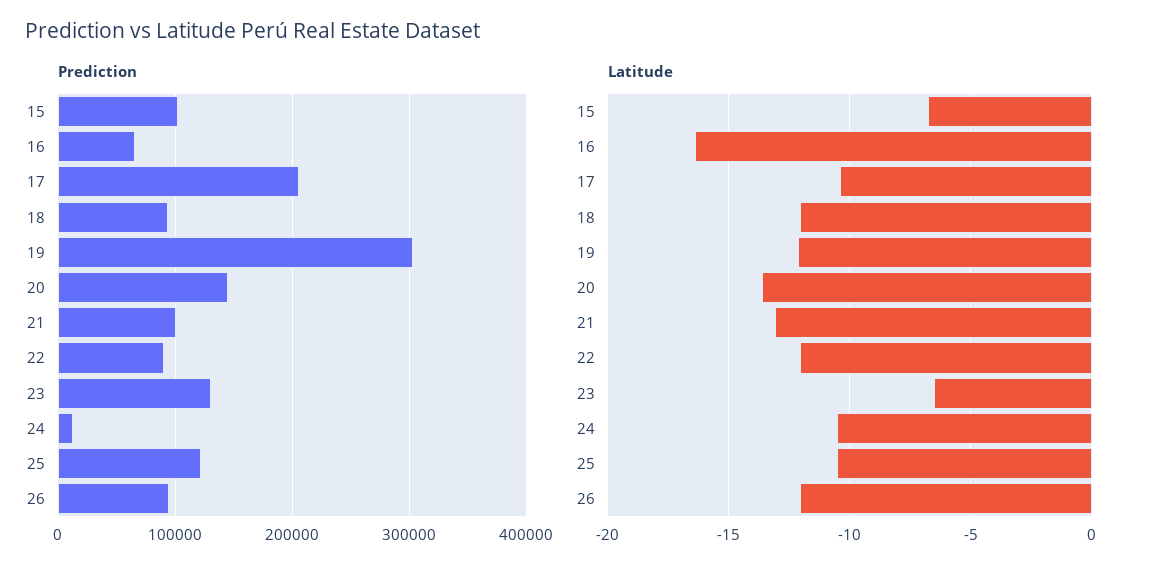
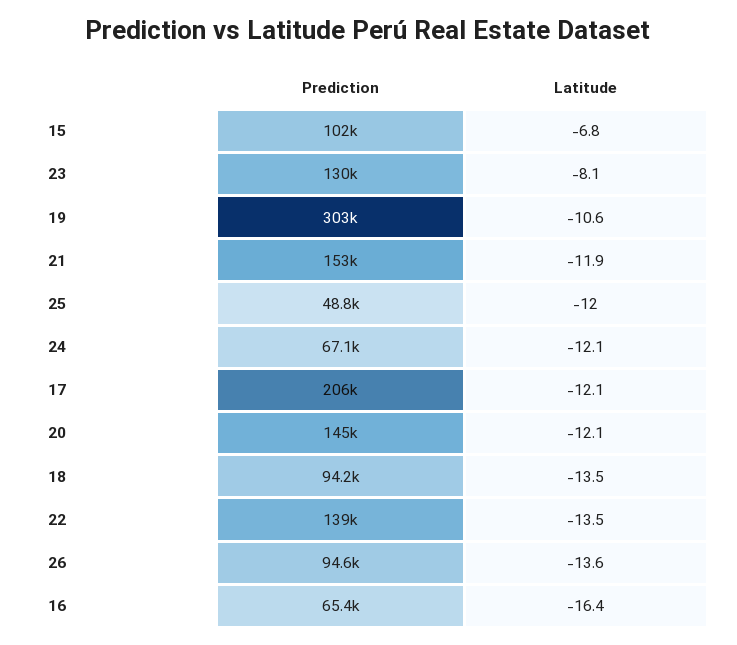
Prediction, 21: 100000 -> 153000
Prediction, 22: 90000 -> 139000
Prediction, 24: 10000 -> 67100
Prediction, 25: 120000 -> 48800
Latitude, 17: -10.5 -> -12.1
Latitude, 18: -12 -> -13.5
Latitude, 19: -12 -> -10.6
Latitude, 20: -13.5 -> -12.1
Latitude, 21: -13 -> -11.9
Latitude, 22: -12 -> -13.5
Latitude, 23: -6.5 -> -8.1
Latitude, 24: -10.5 -> -12.1
Latitude, 25: -10.5 -> -12
Latitude, 26: -12 -> -13.6

